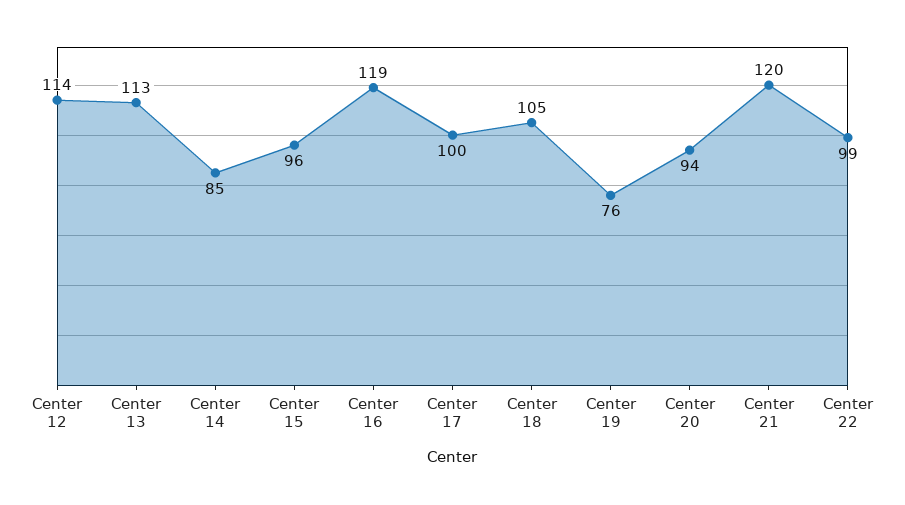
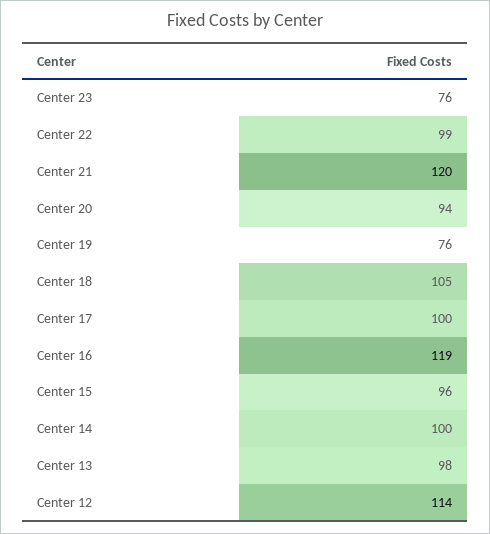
Center 13: 113 -> 98
Center 14: 85 -> 100
Center 23: none -> 76

